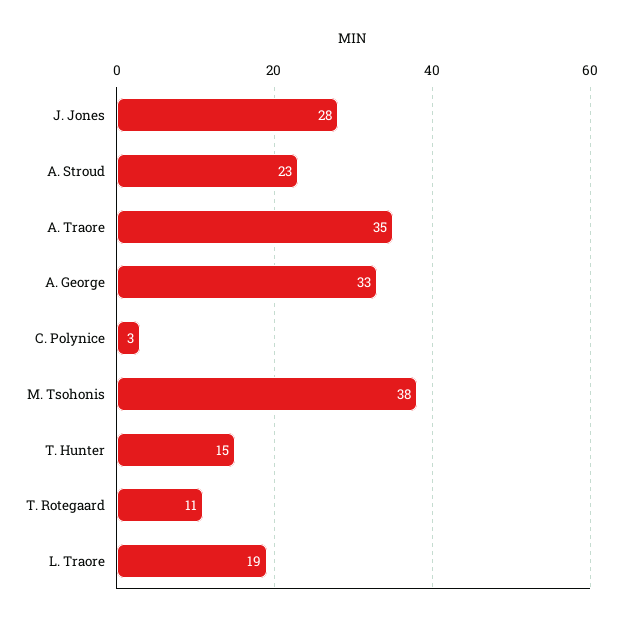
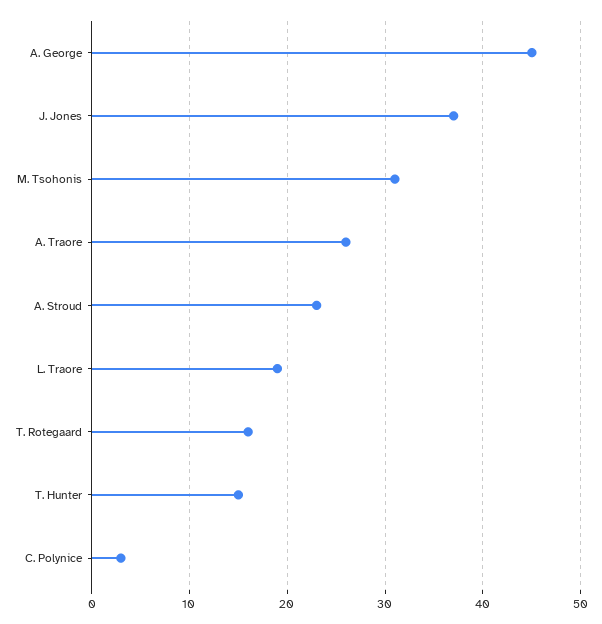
J. Jones: 28 -> 37
A. Traore: 35 -> 26
A. George: 33 -> 45
M. Tsohonis: 38 -> 31
T. Rotegaard: 11 -> 16

